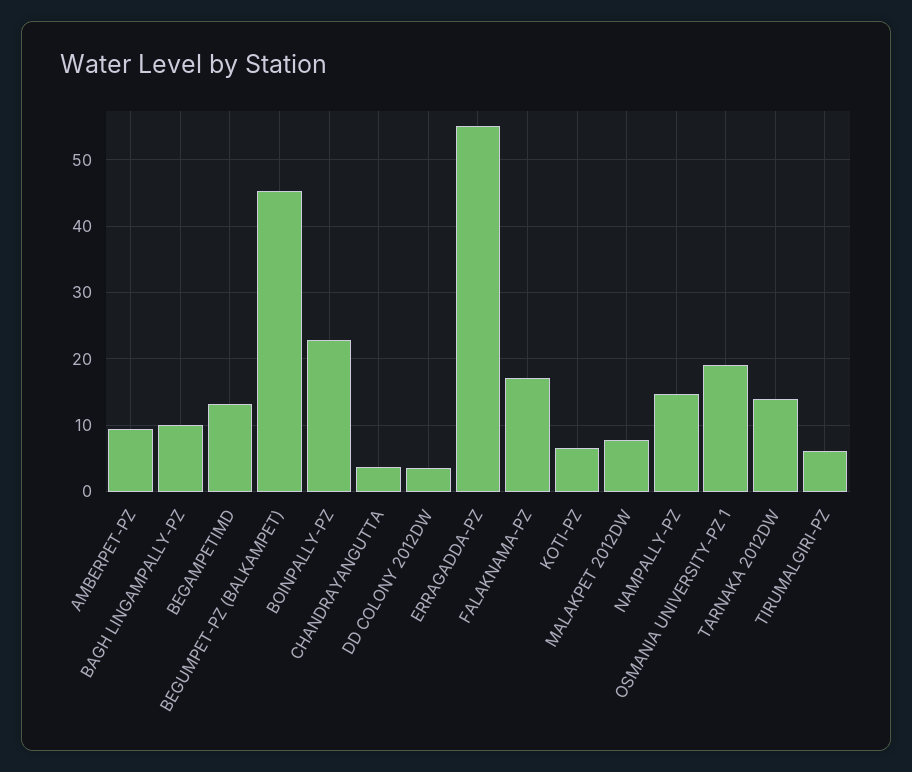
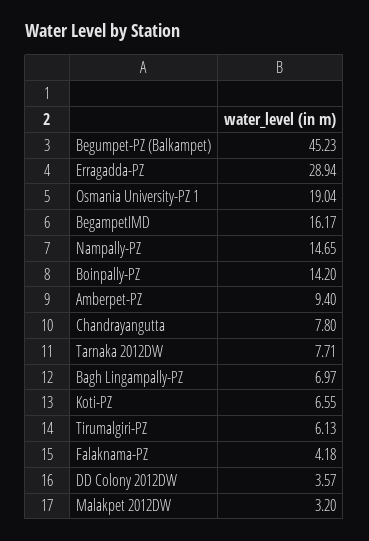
BAGH LINGAMPALLY-PZ: 10 -> 6.97
BEGAMPETIMD: 13 -> 16.17
BOINPALLY-PZ: 23 -> 14.2
CHANDRAYANGUTTA: 4 -> 7.8
ERRAGADDA-PZ: 55 -> 28.94
FALAKNAMA-PZ: 17 -> 4.18
MALAKPET 2012DW: 8 -> 3.2
TARNAKA 2012DW: 14 -> 7.71

